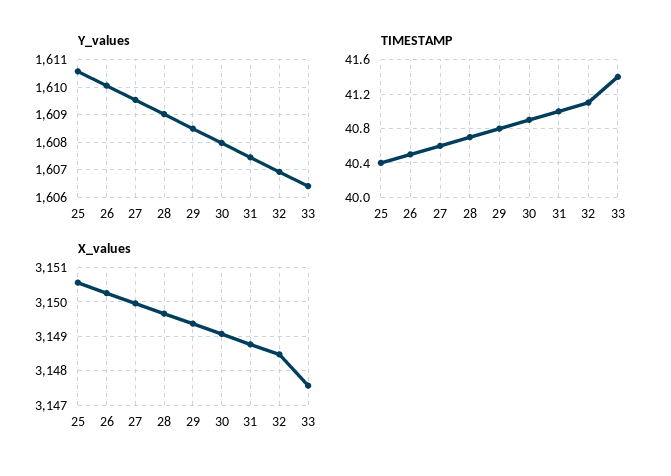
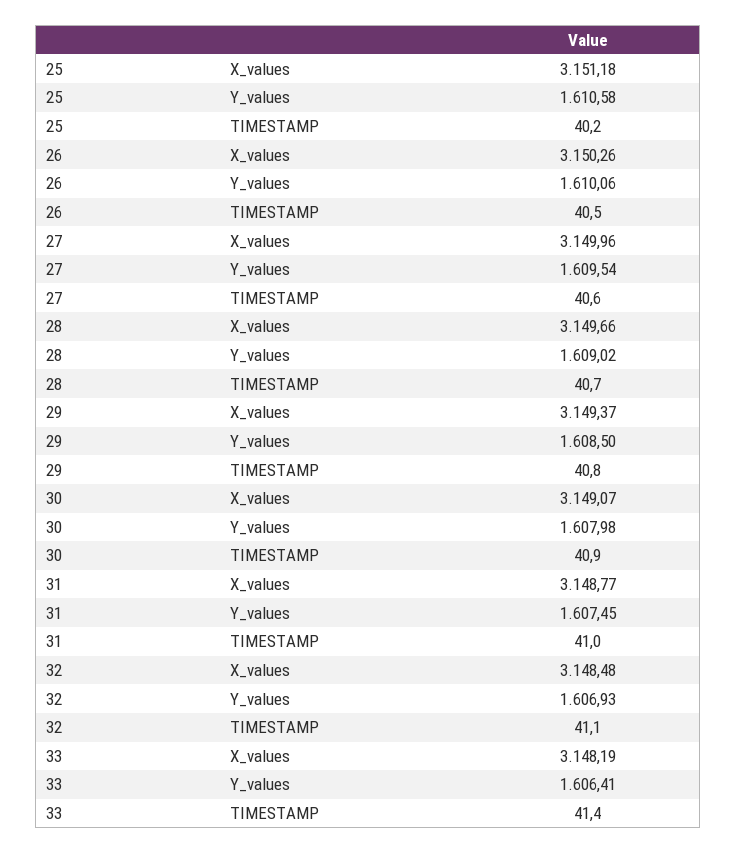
TIMESTAMP, 25: 40.4 -> 40.2
X_values, 25: 3150.6 -> 3151.18
X_values, 33: 3147.6 -> 3148.19

